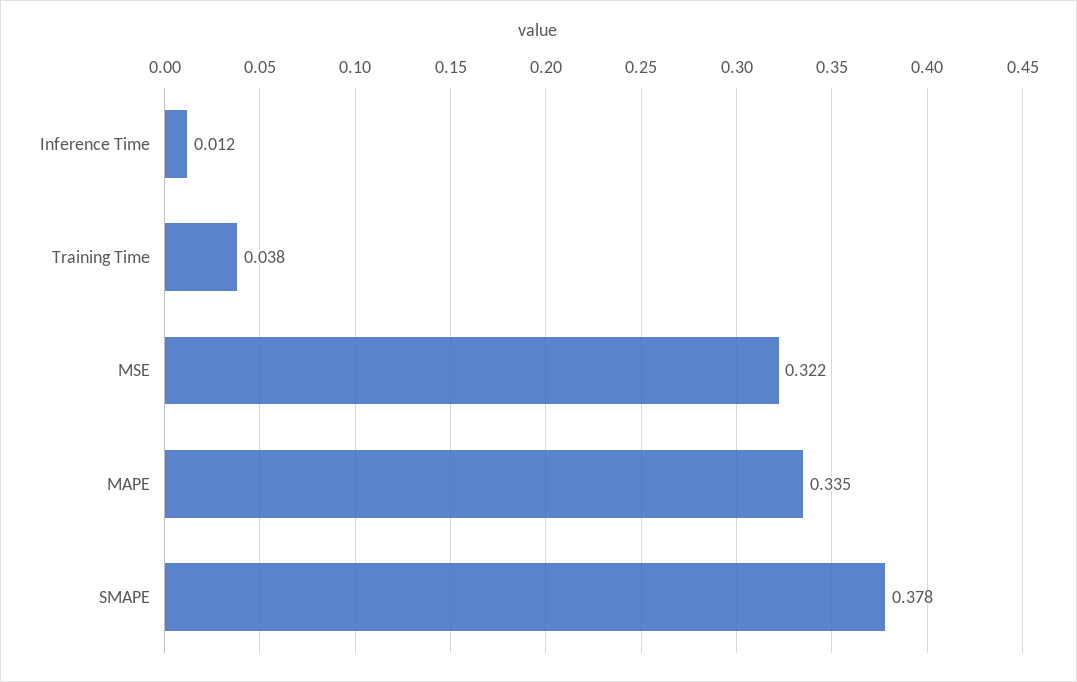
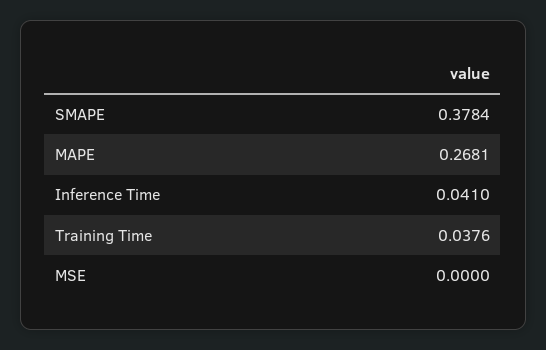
Inference Time: 0.012 -> 0.041
MSE: 0.322 -> 0
MAPE: 0.335 -> 0.2681

